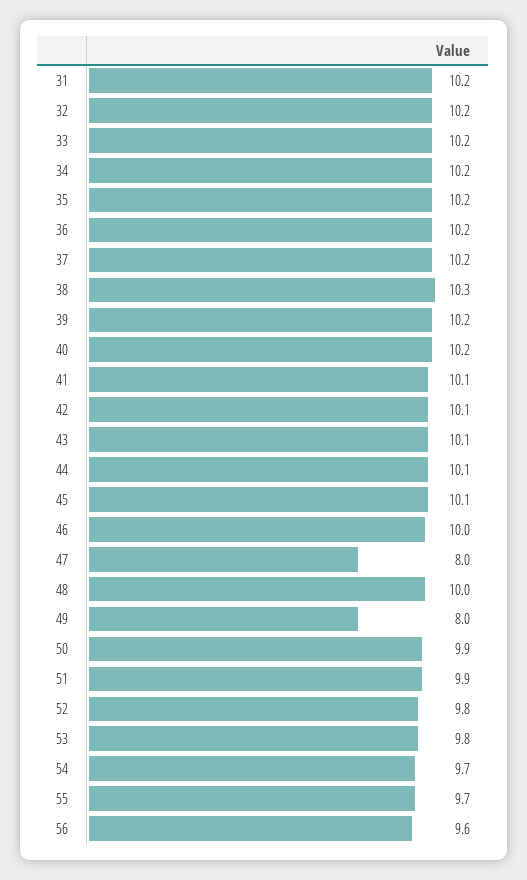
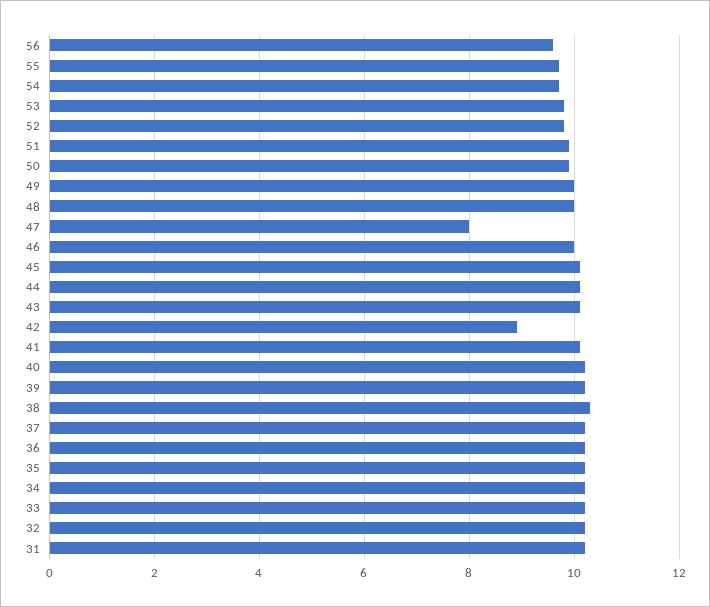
42: 10.1 -> 9
49: 8 -> 10

